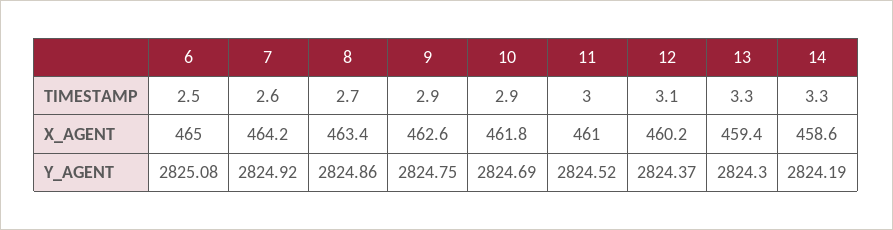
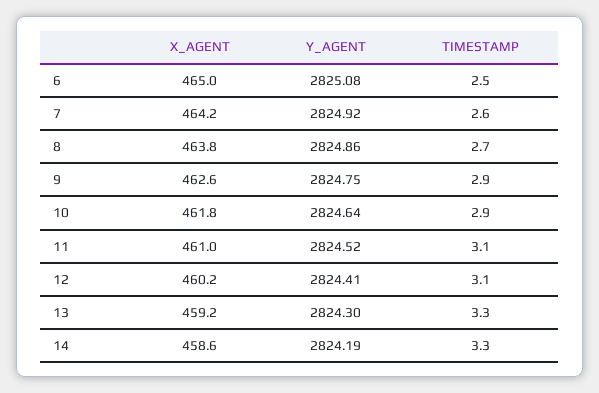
11, TIMESTAMP: 3 -> 3.1
8, X_AGENT: 463.4 -> 463.8
13, X_AGENT: 459.4 -> 459.2
10, Y_AGENT: 2824.69 -> 2824.64
12, Y_AGENT: 2824.37 -> 2824.41

